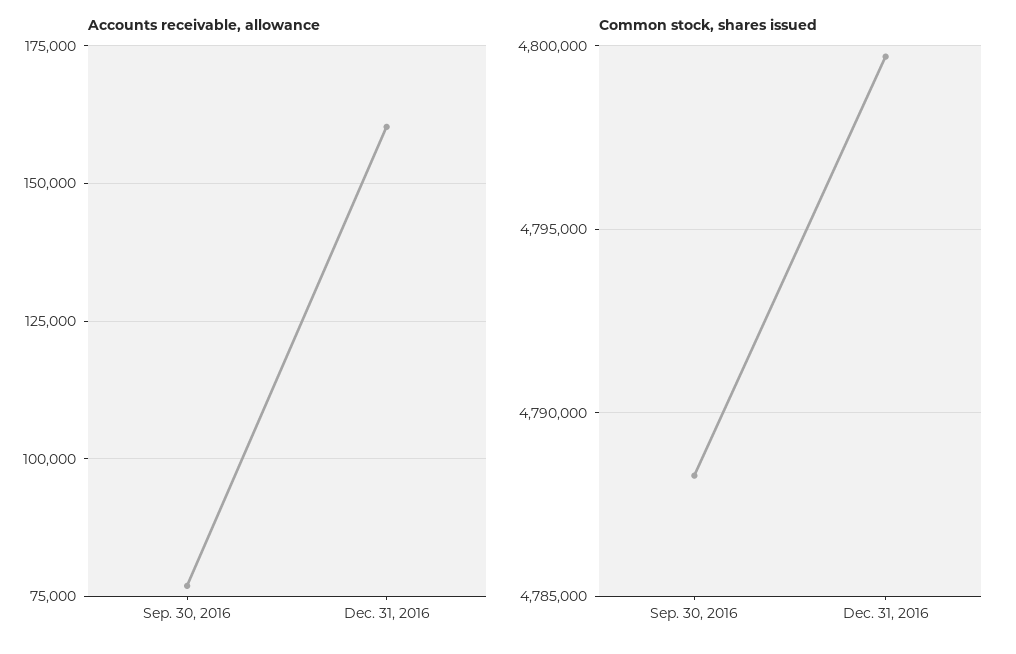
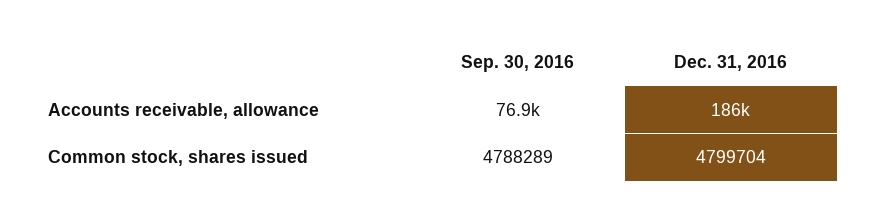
Accounts receivable, allowance, Dec. 31, 2016: 160000 -> 186000

